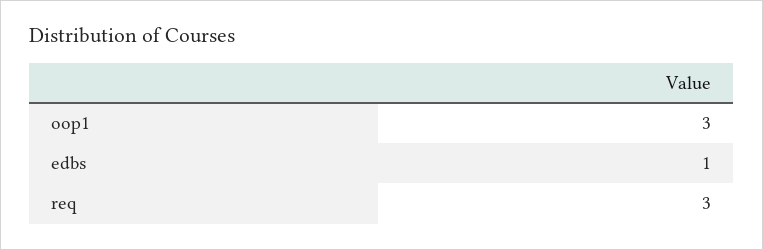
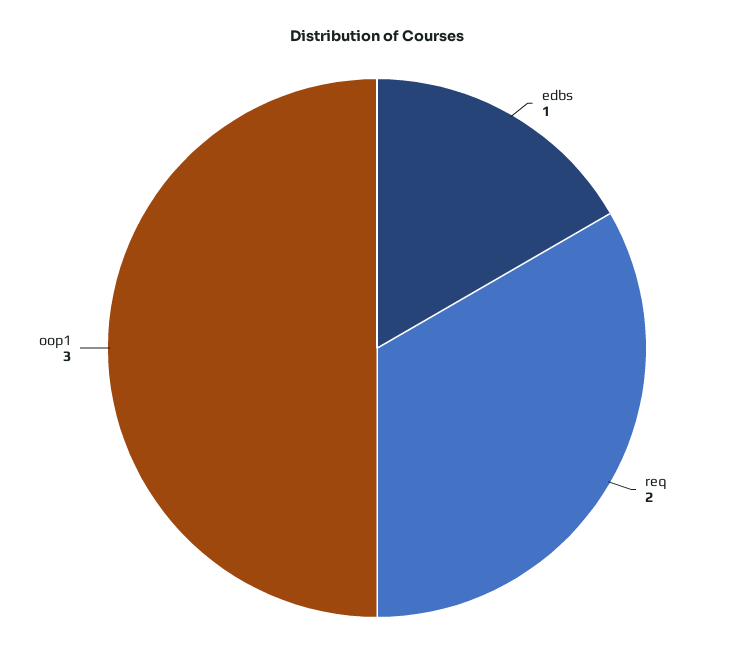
req: 3 -> 2

